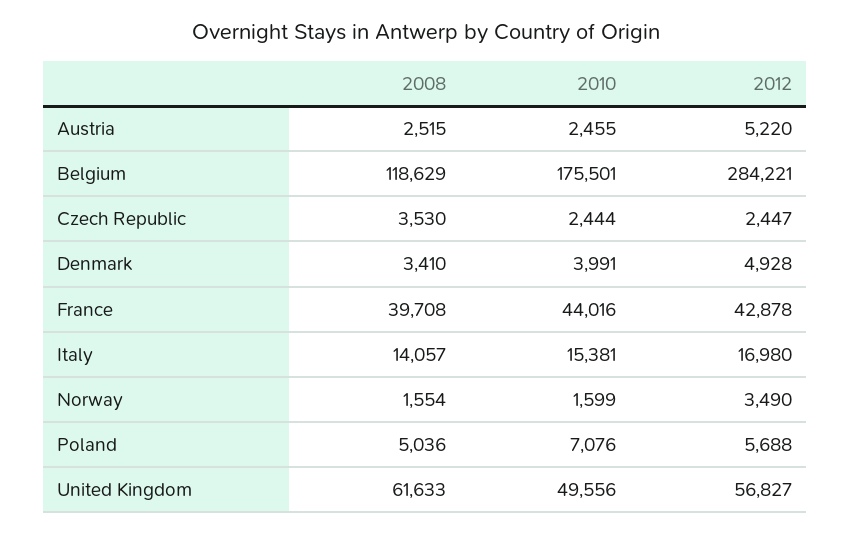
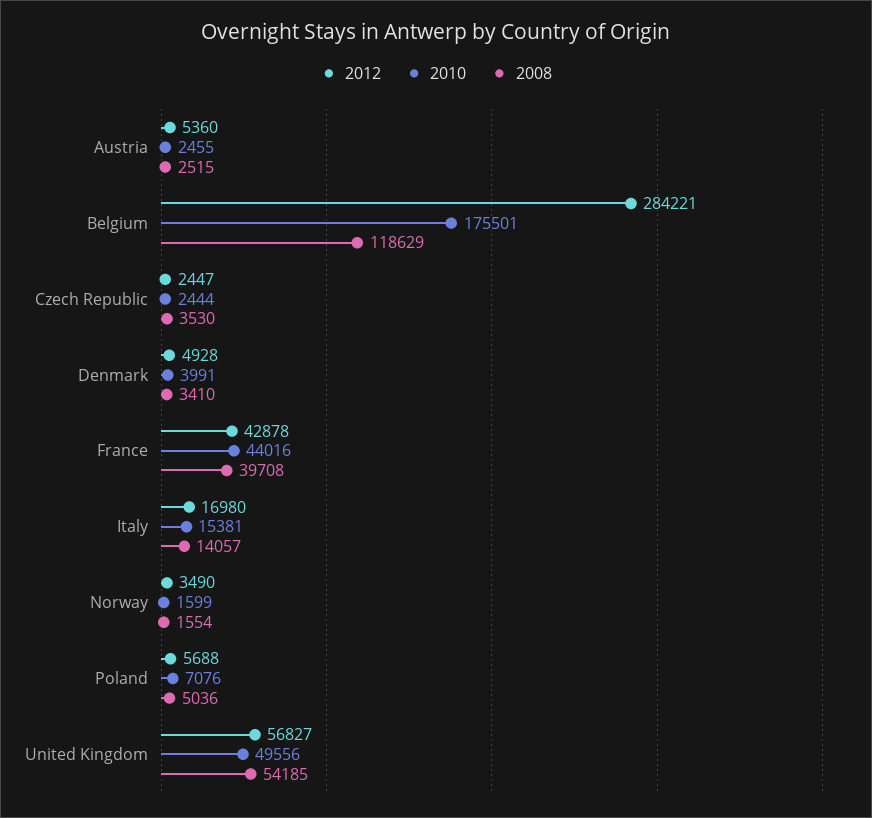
2012, Austria: 5220 -> 5360
2008, United Kingdom: 61633 -> 54185

